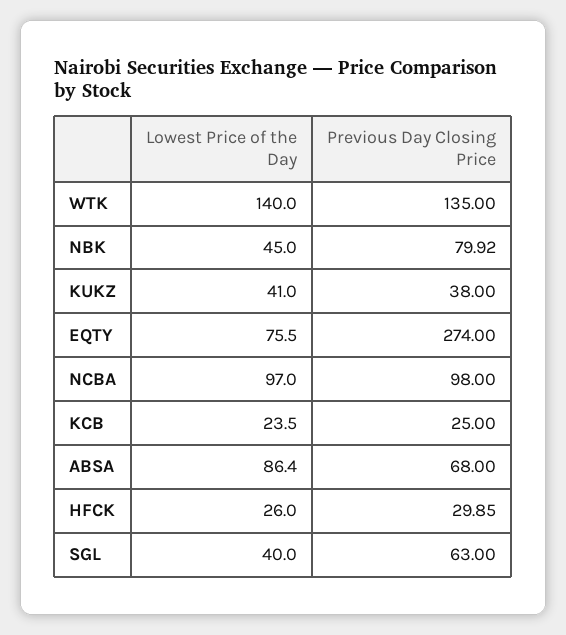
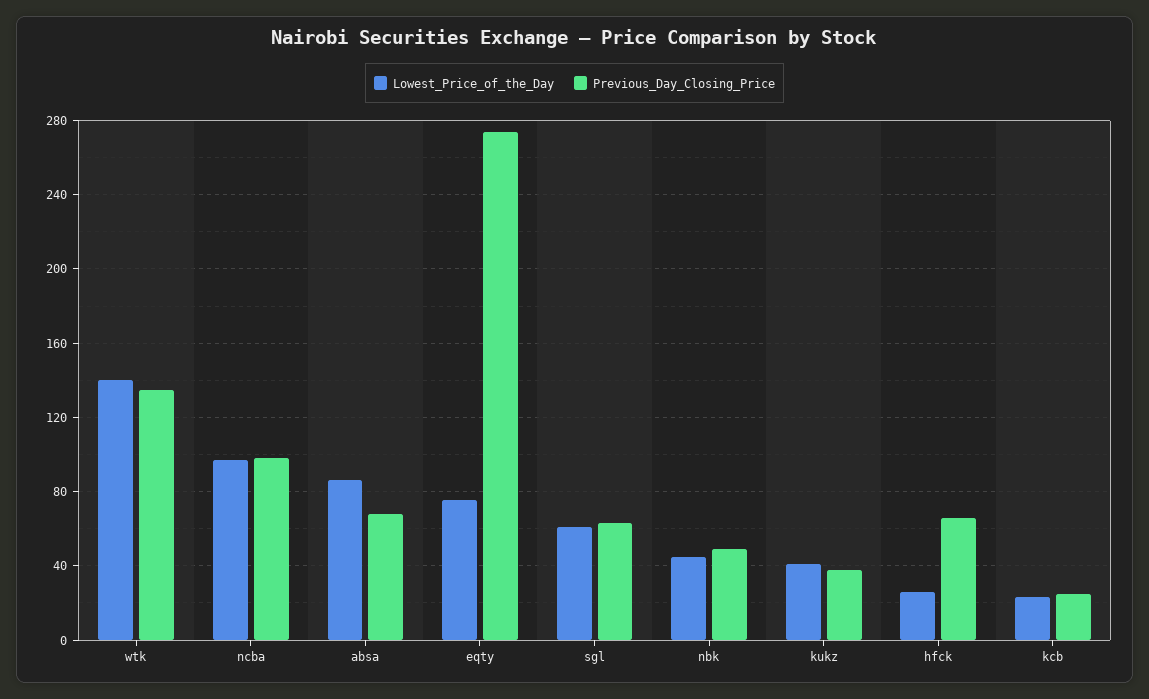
Previous Day Closing Price, NBK: 79.92 -> 50
Previous Day Closing Price, HFCK: 29.85 -> 65
Lowest Price of the Day, SGL: 40 -> 60

